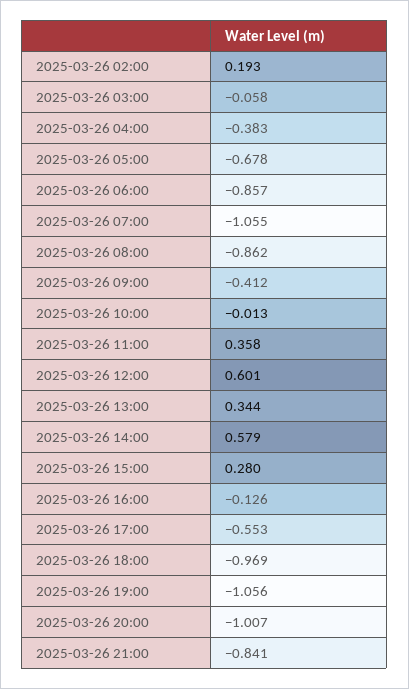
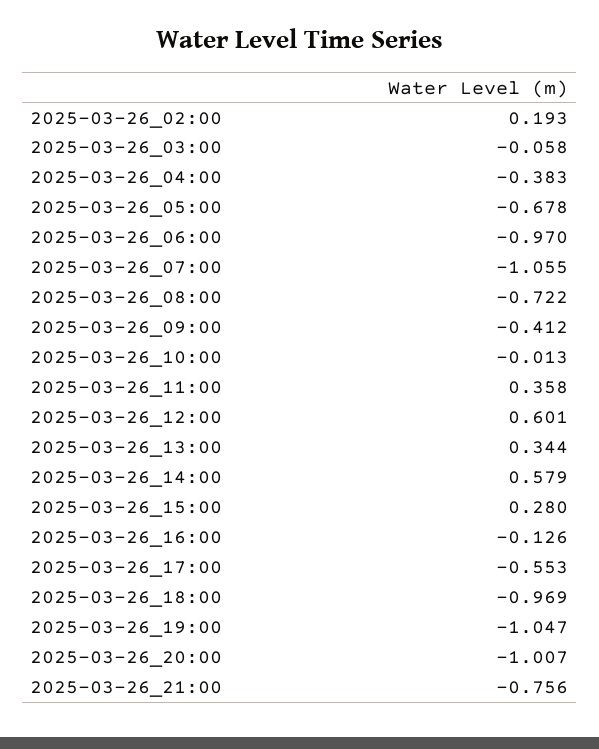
2025-03-26 06:00: -0.857 -> -0.97
2025-03-26 08:00: -0.862 -> -0.722
2025-03-26 19:00: -1.056 -> -1.047
2025-03-26 21:00: -0.841 -> -0.756

